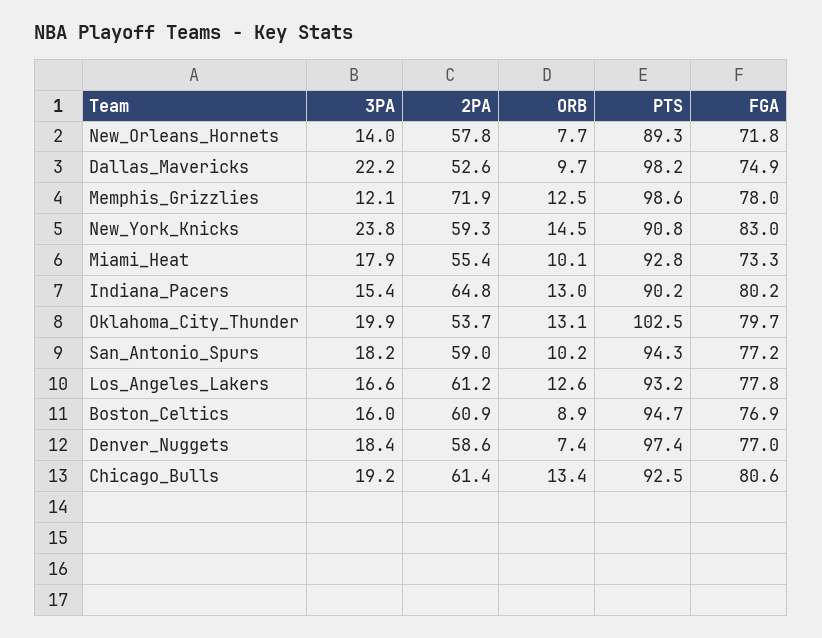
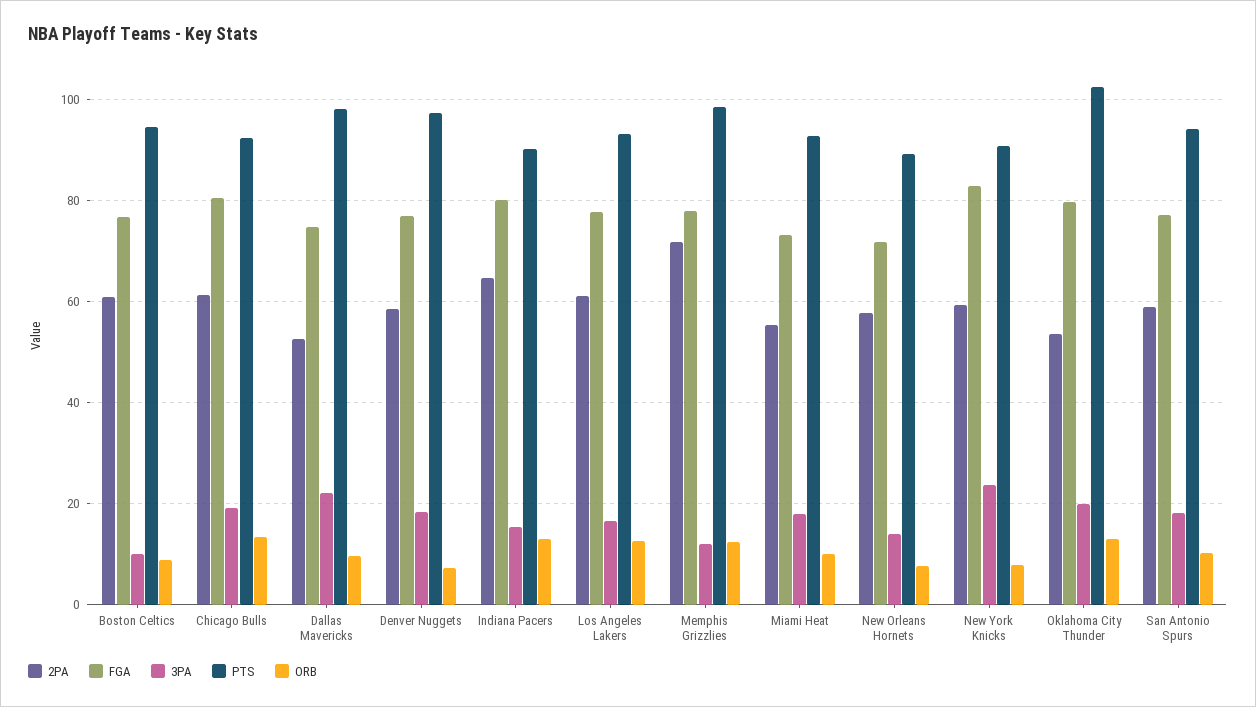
ORB, New_York_Knicks: 14.5 -> 8
3PA, Boston_Celtics: 16 -> 10

